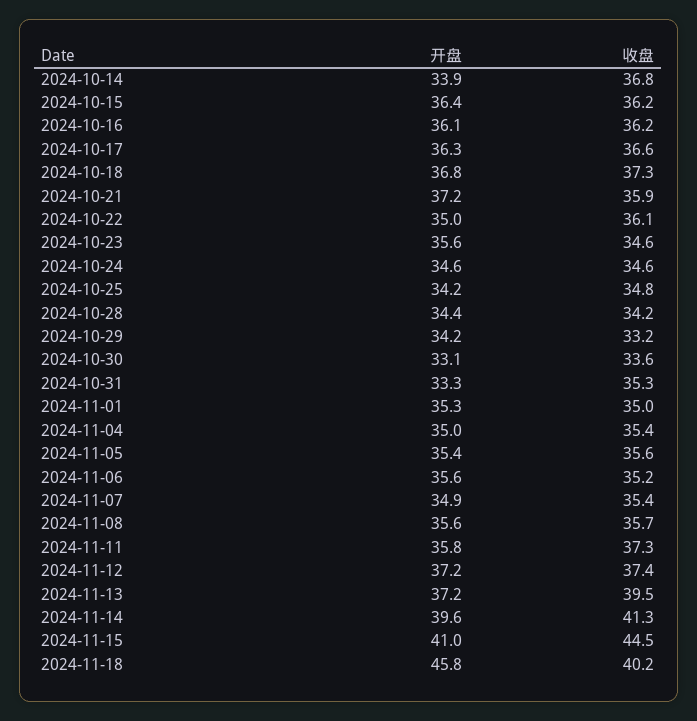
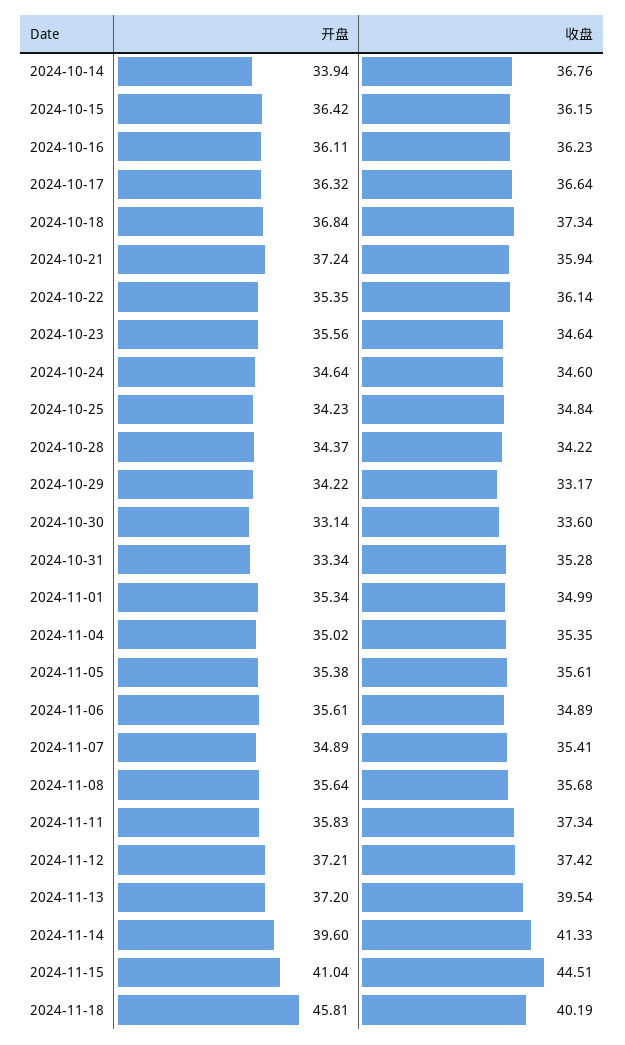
开盘, 2024-10-22: 35 -> 35.35
收盘, 2024-11-06: 35.2 -> 34.89

